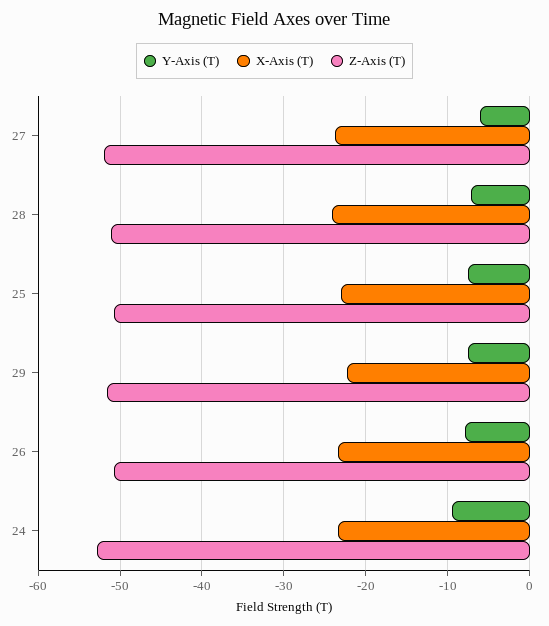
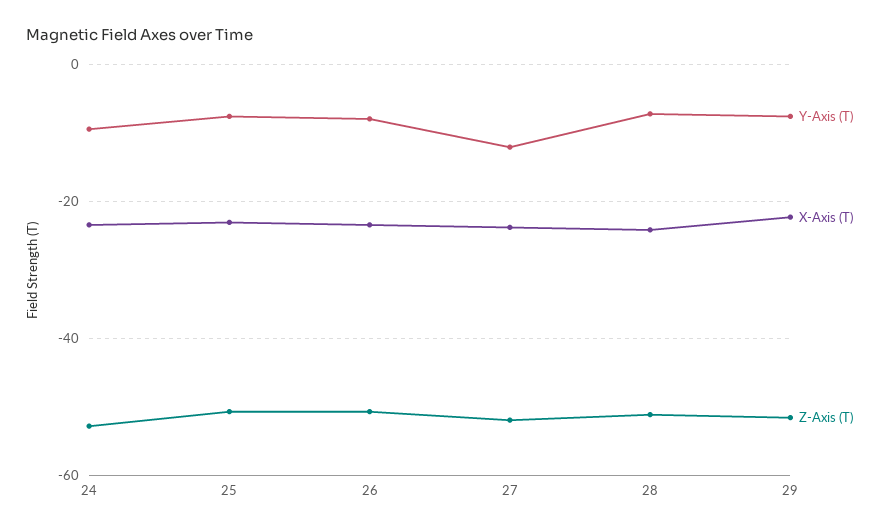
Y-Axis (T), 27: -6 -> -12

